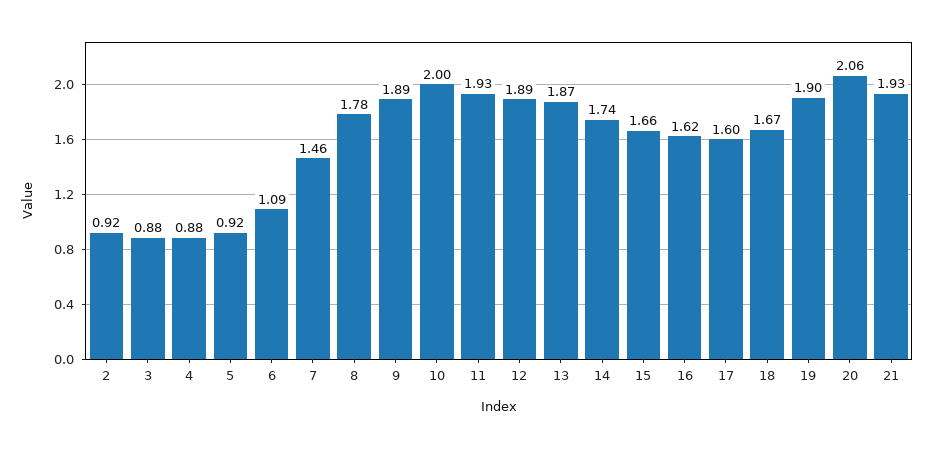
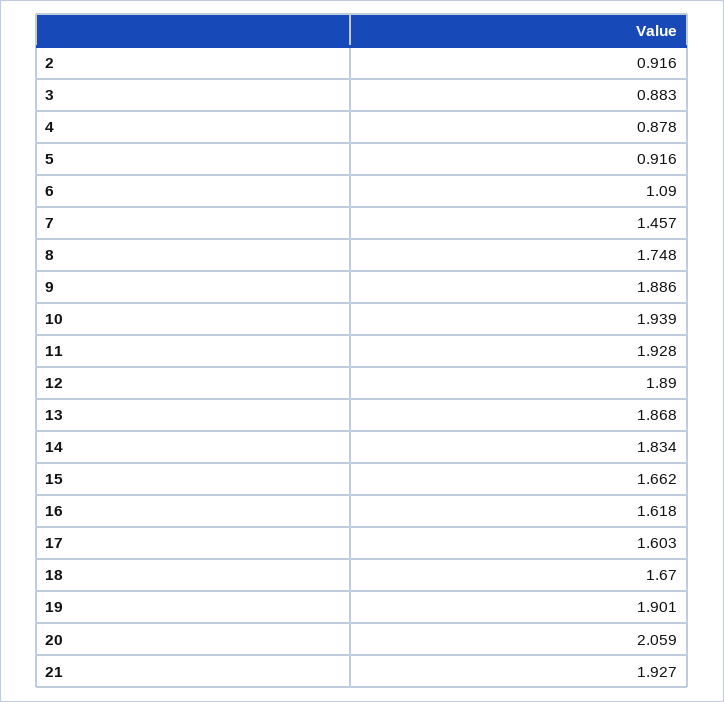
8: 1.78 -> 1.748
10: 2 -> 1.939
14: 1.74 -> 1.834

